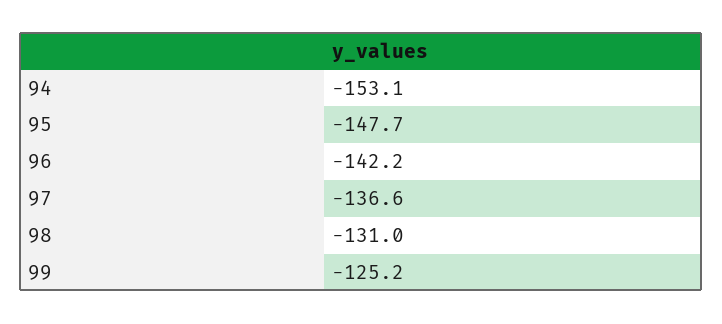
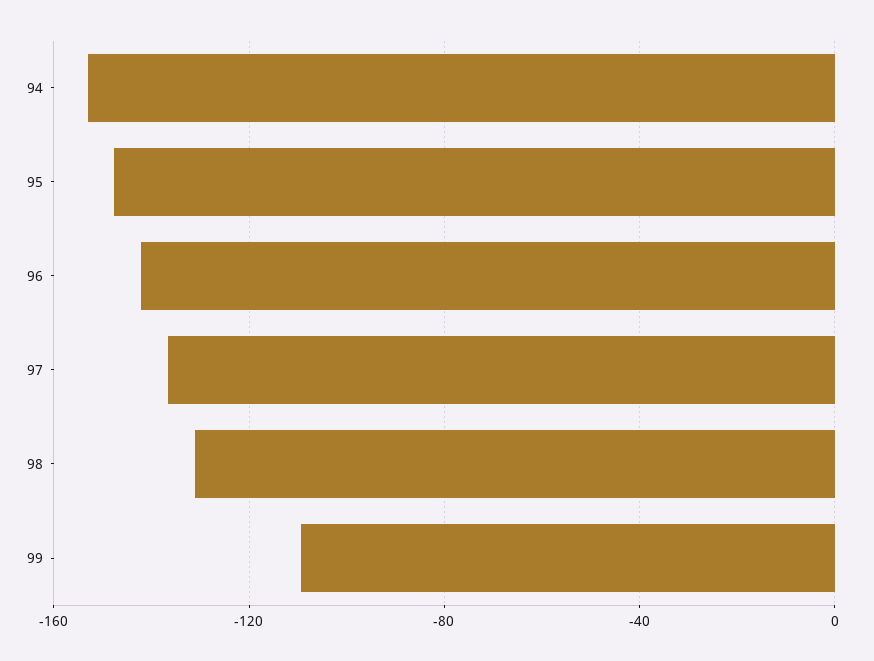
99: -125.2 -> -110

